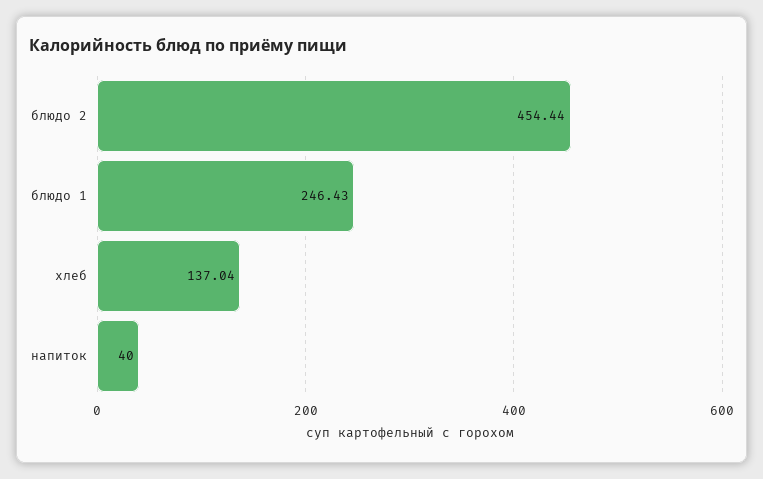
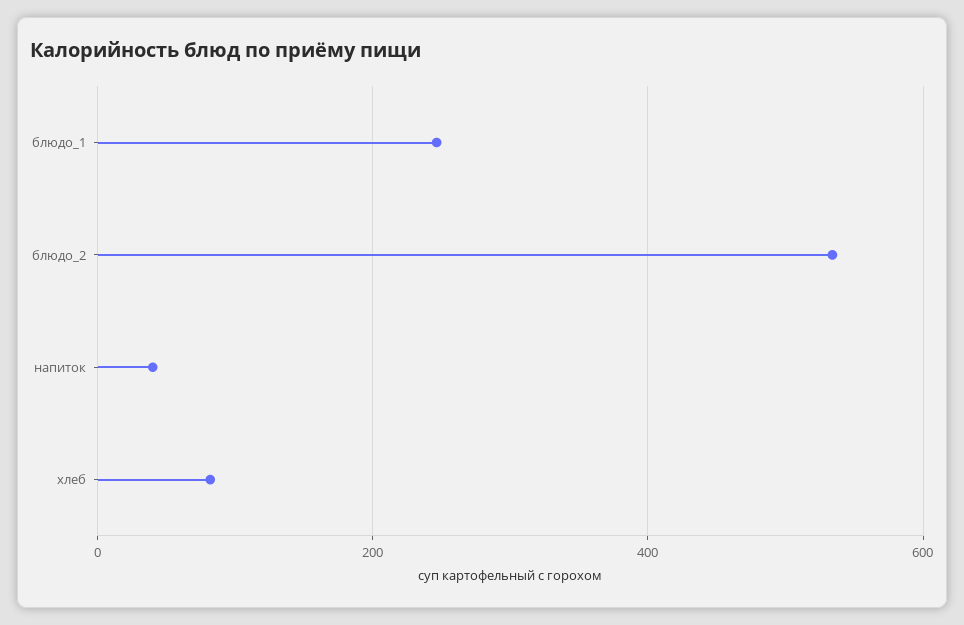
блюдо 2: 454.44 -> 540
хлеб: 137.04 -> 80

